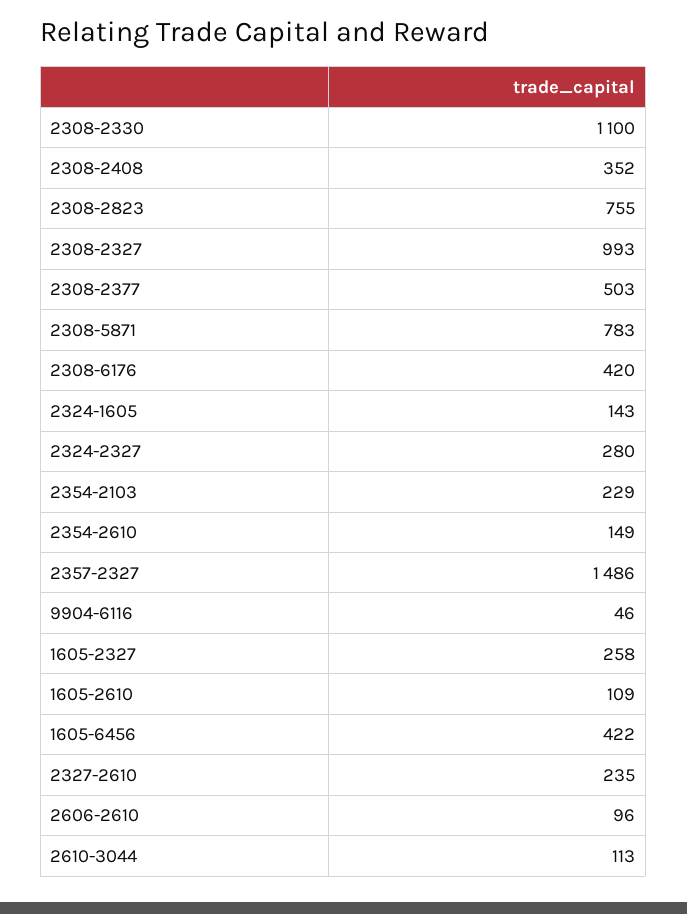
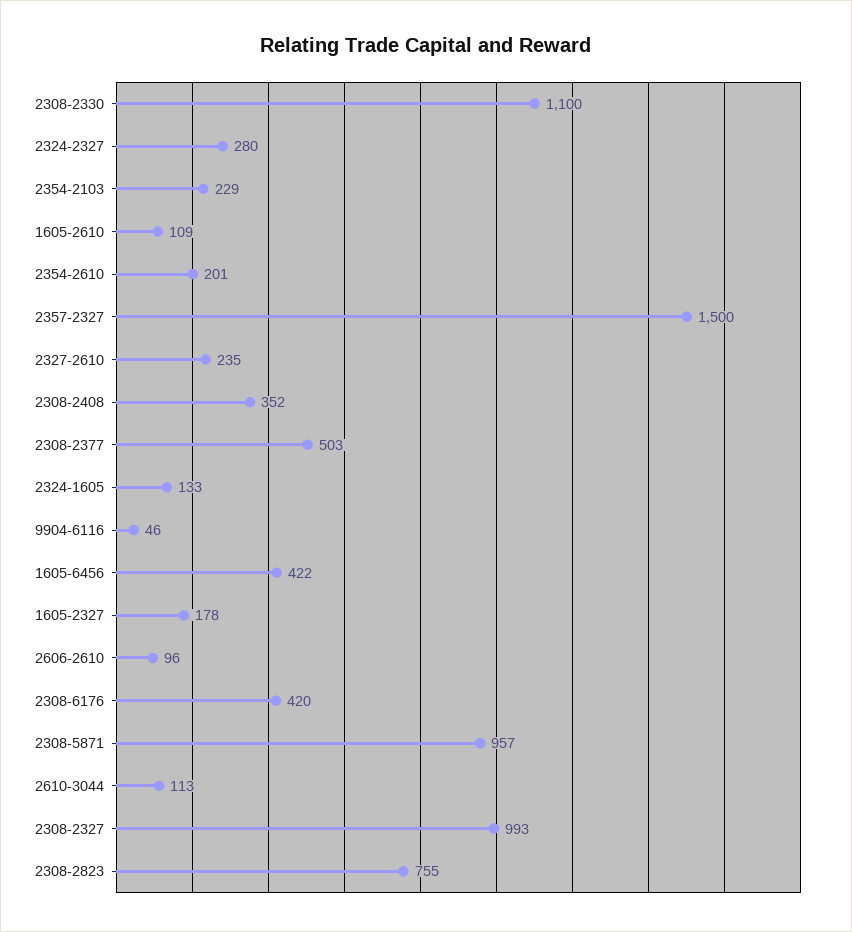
2308-5871: 783 -> 957
2324-1605: 143 -> 133
2354-2610: 149 -> 201
2357-2327: 1486 -> 1500
1605-2327: 258 -> 178

